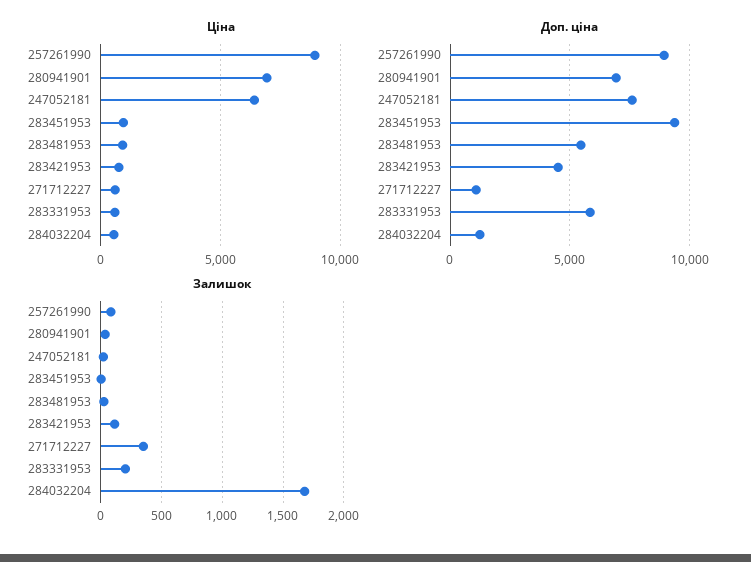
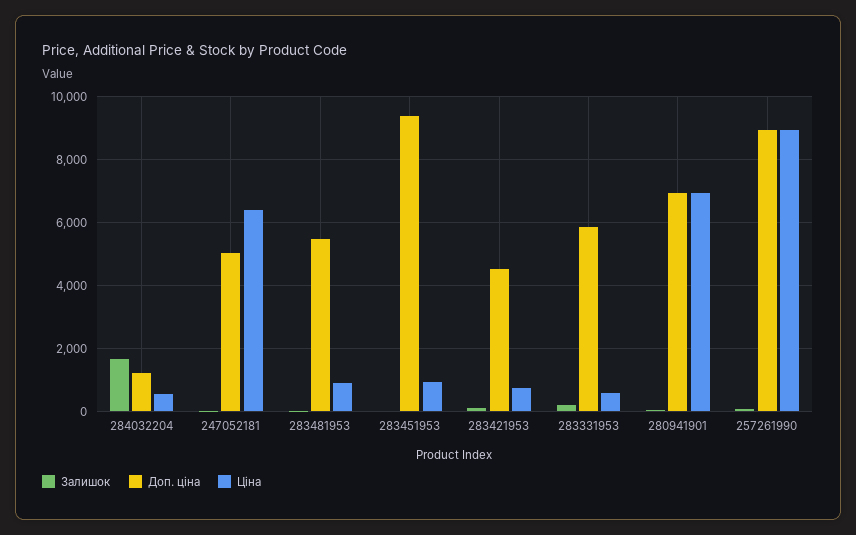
Ціна, 271712227: 500 -> none
Доп. ціна, 247052181: 7500 -> 5000
Доп. ціна, 271712227: 1000 -> none
Залишок, 271712227: 350 -> none

